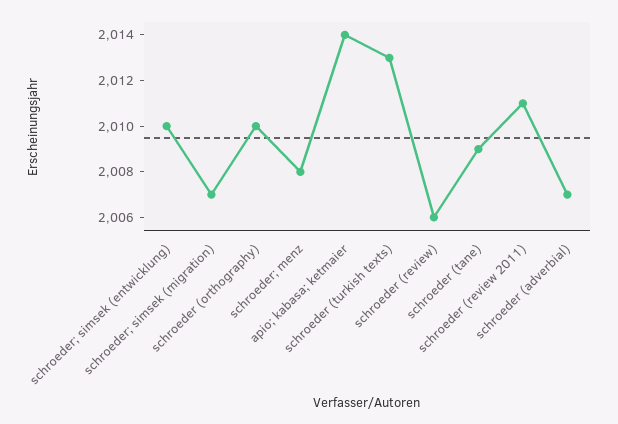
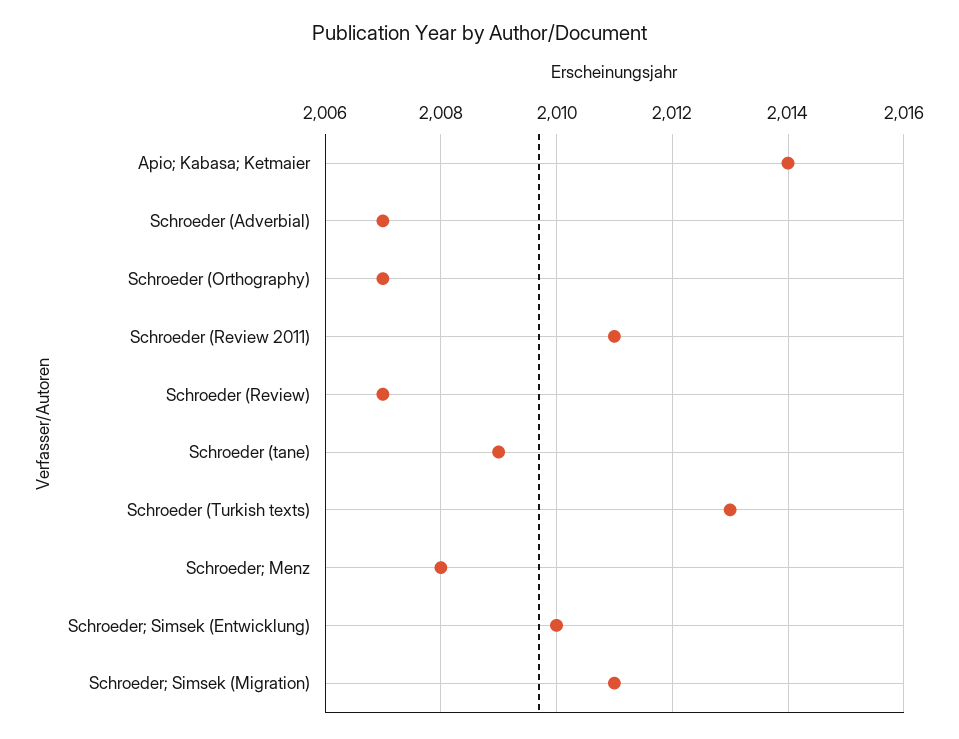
schroeder; simsek (migration): 2007 -> 2011
schroeder (orthography): 2010 -> 2007
schroeder (review): 2006 -> 2007

